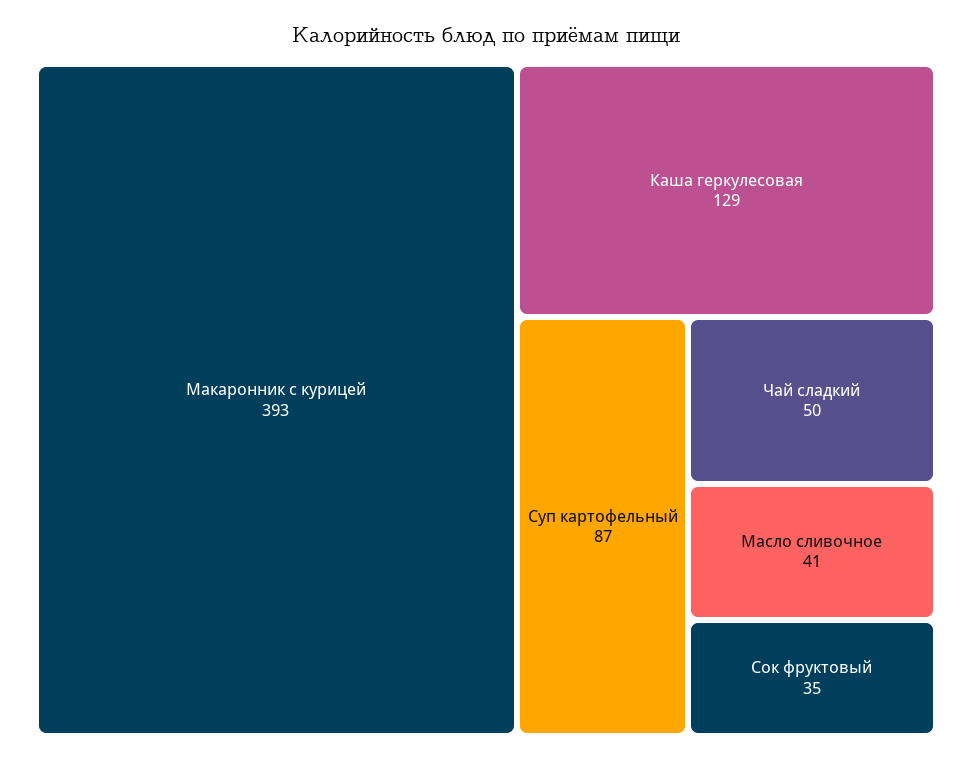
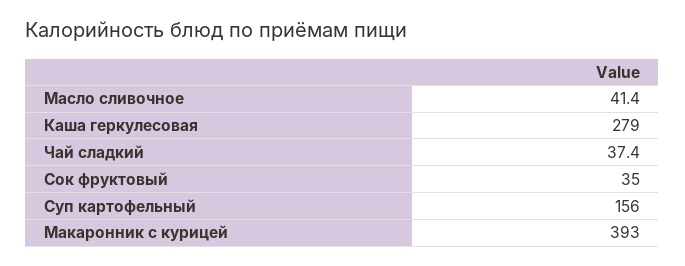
Каша геркулесовая: 129 -> 279
Суп картофельный: 87 -> 156
Чай сладкий: 50 -> 37.4

